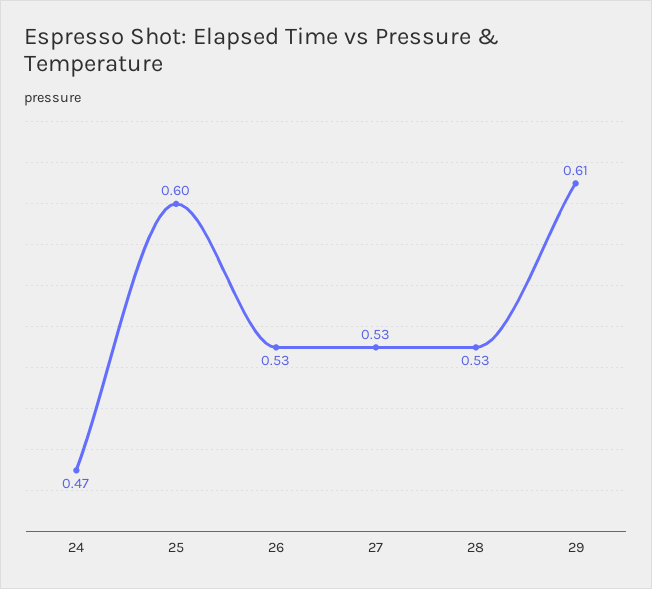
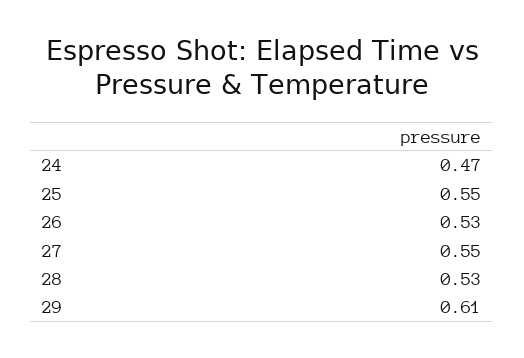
25: 0.6 -> 0.55
27: 0.53 -> 0.55

